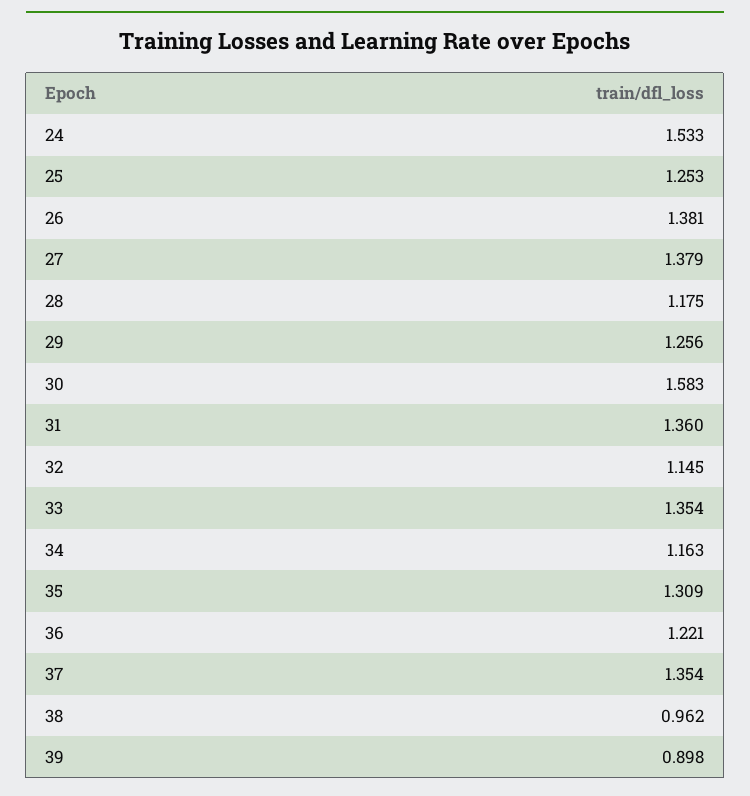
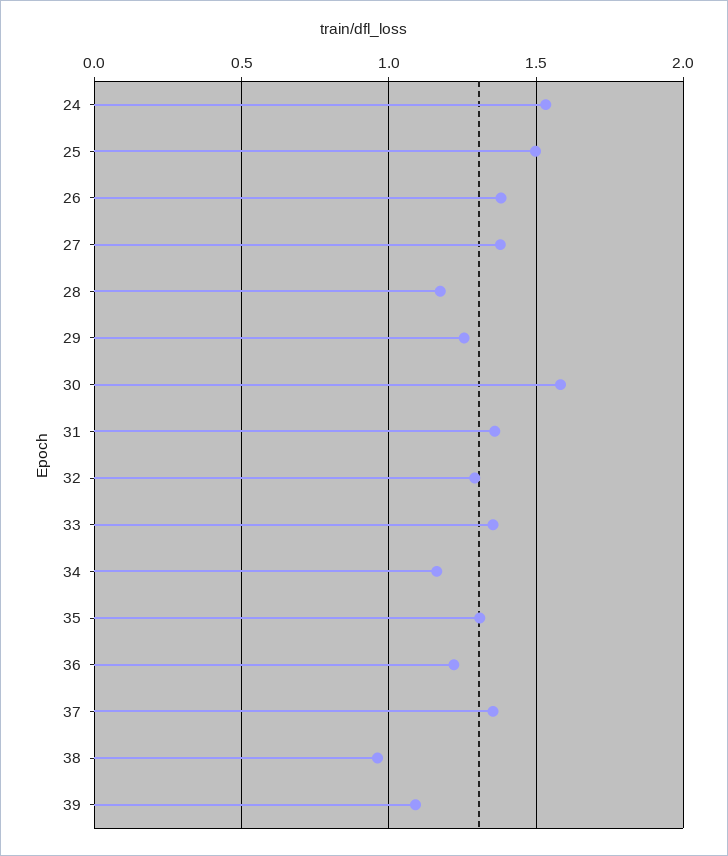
25: 1.253 -> 1.5
32: 1.145 -> 1.3
39: 0.898 -> 1.1

